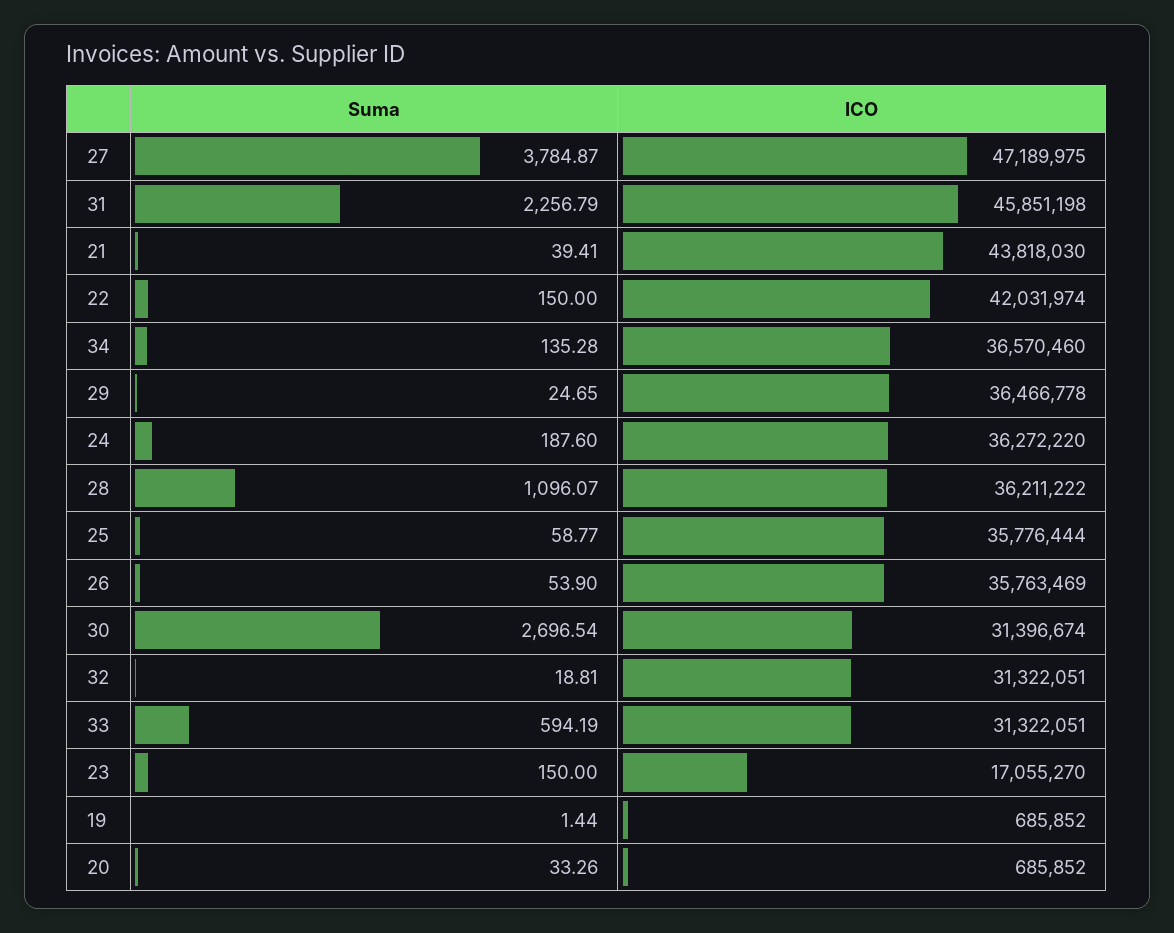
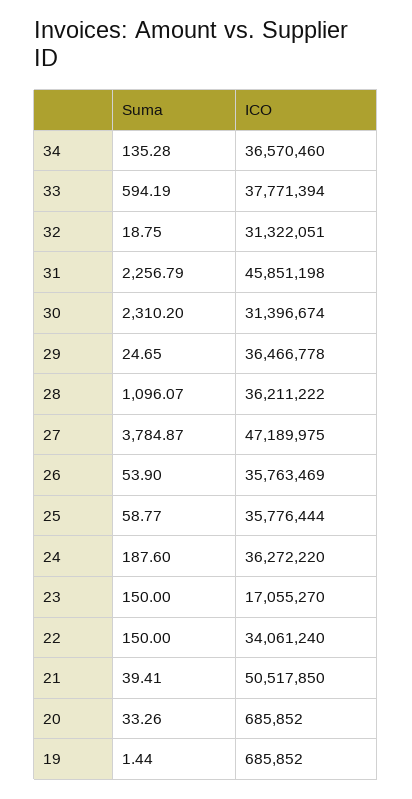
ICO, 21: 43818030 -> 50517850
ICO, 22: 42031974 -> 34061240
Suma, 30: 2696.54 -> 2310.2
Suma, 32: 18.81 -> 18.75
ICO, 33: 31322051 -> 37771394

